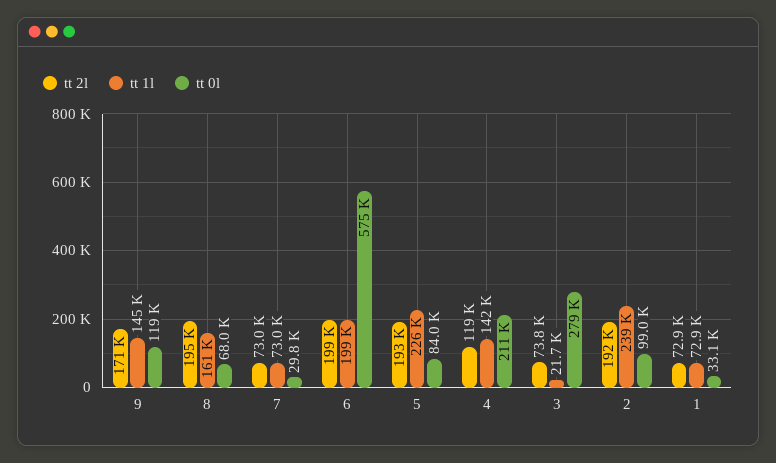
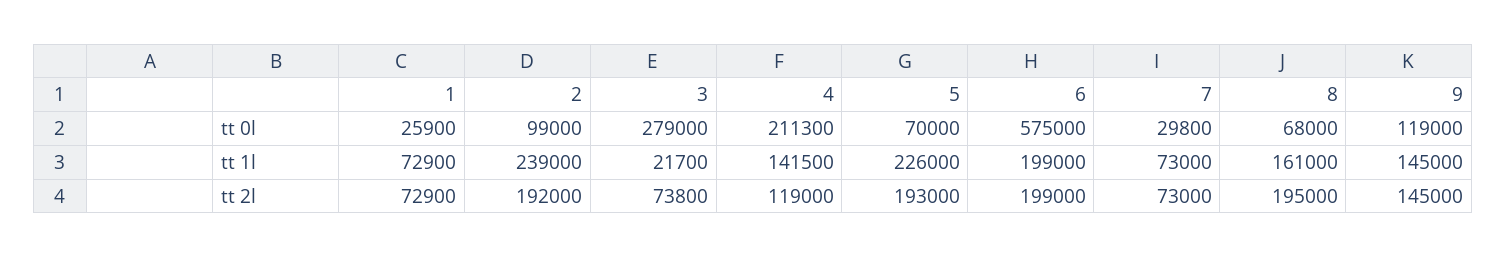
tt 2l, 9: 171000 -> 145000
tt 0l, 5: 84000 -> 70000
tt 0l, 1: 33100 -> 25900

